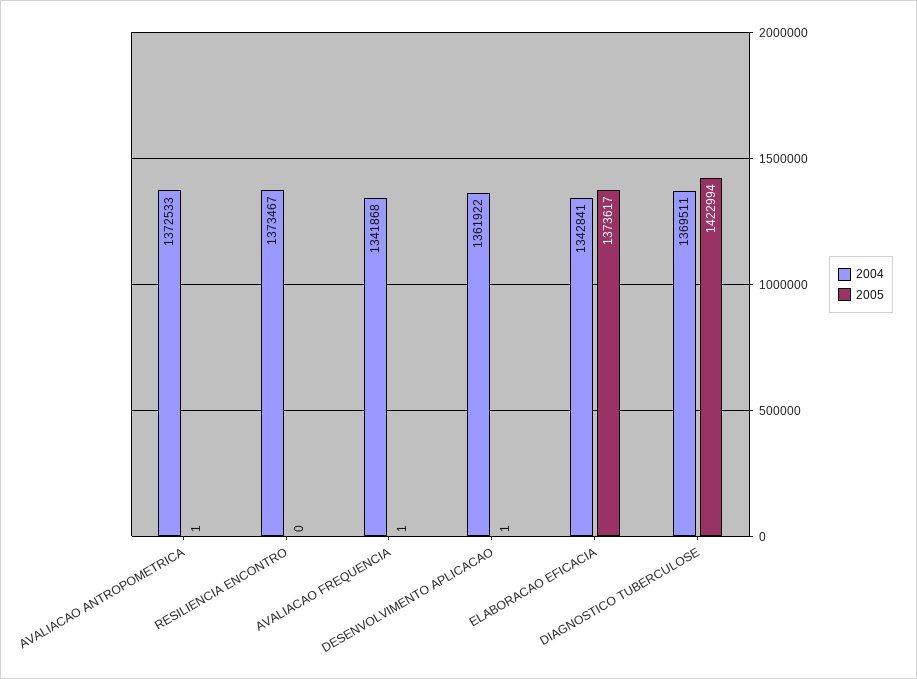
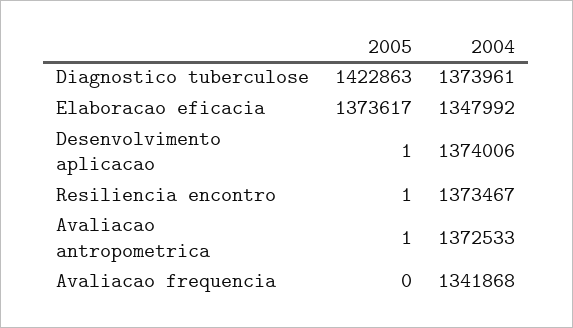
2005, RESILIENCIA ENCONTRO: 0 -> 1
2005, AVALIACAO FREQUENCIA: 1 -> 0
2004, DESENVOLVIMENTO APLICACAO: 1361922 -> 1374006
2004, ELABORACAO EFICACIA: 1342841 -> 1347992
2004, DIAGNOSTICO TUBERCULOSE: 1369511 -> 1373961
2005, DIAGNOSTICO TUBERCULOSE: 1422994 -> 1422863

